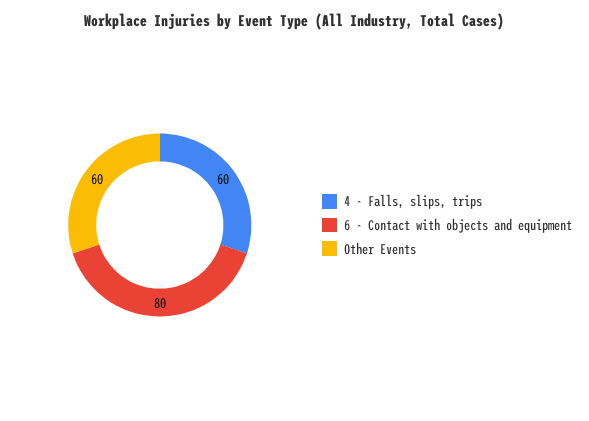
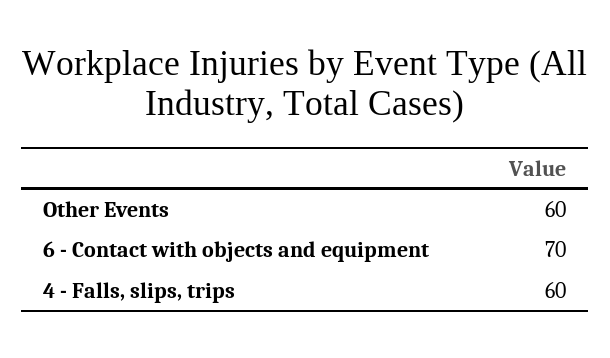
6 - Contact with objects and equipment: 80 -> 70

